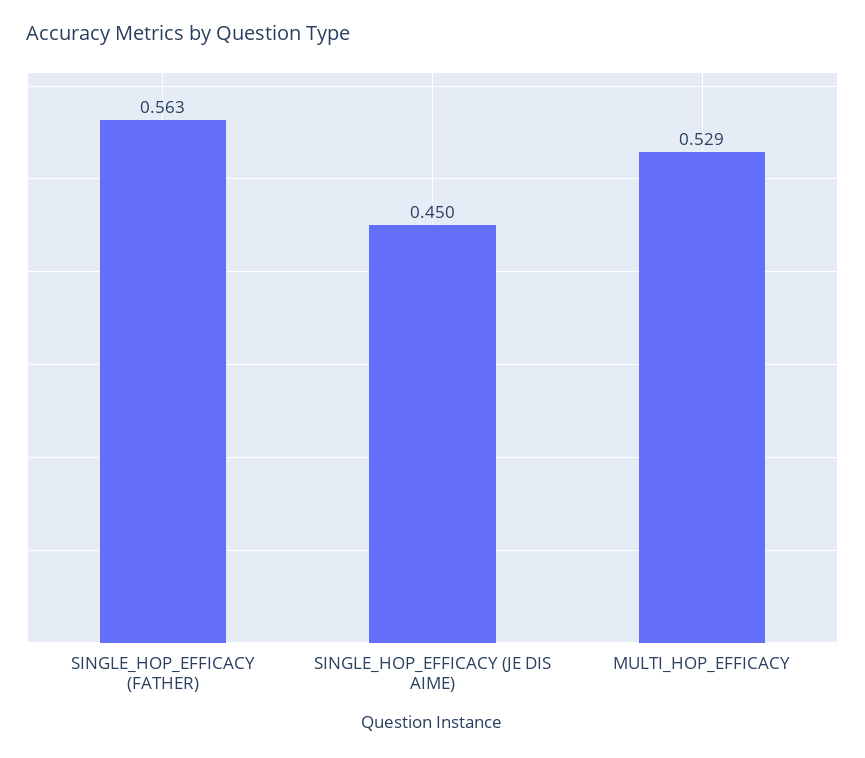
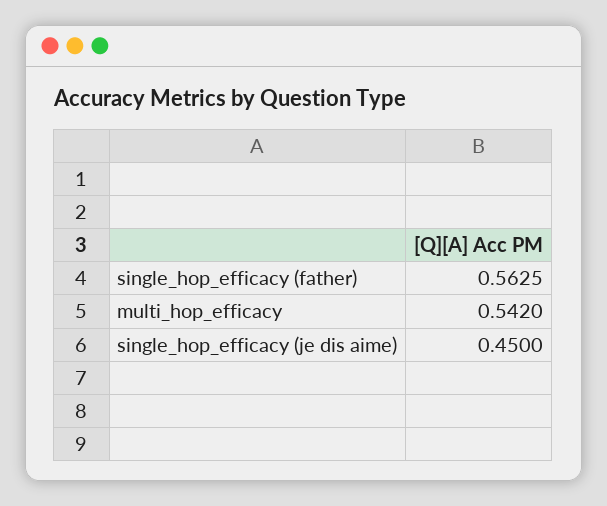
MULTI_HOP_EFFICACY: 0.529 -> 0.542

